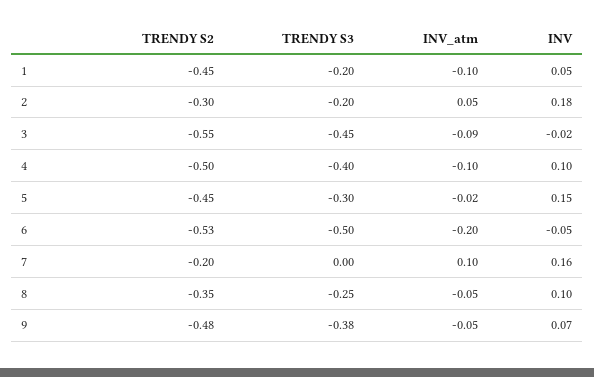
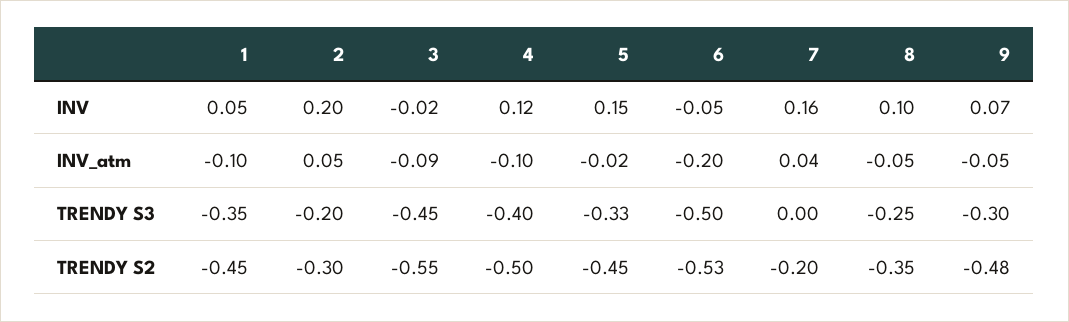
TRENDY S3, 1: -0.2 -> -0.35
INV, 2: 0.18 -> 0.2
INV, 4: 0.1 -> 0.12
TRENDY S3, 5: -0.3 -> -0.33
INV_atm, 7: 0.1 -> 0.04
TRENDY S3, 9: -0.38 -> -0.3

